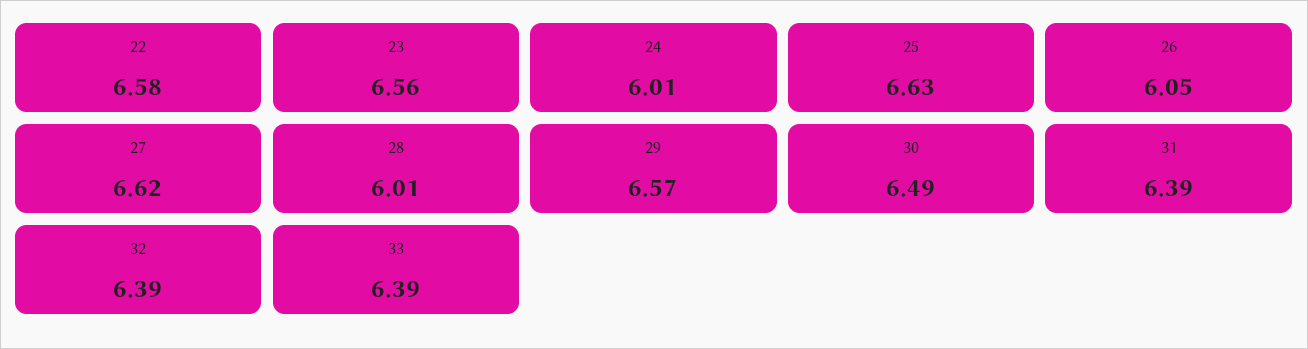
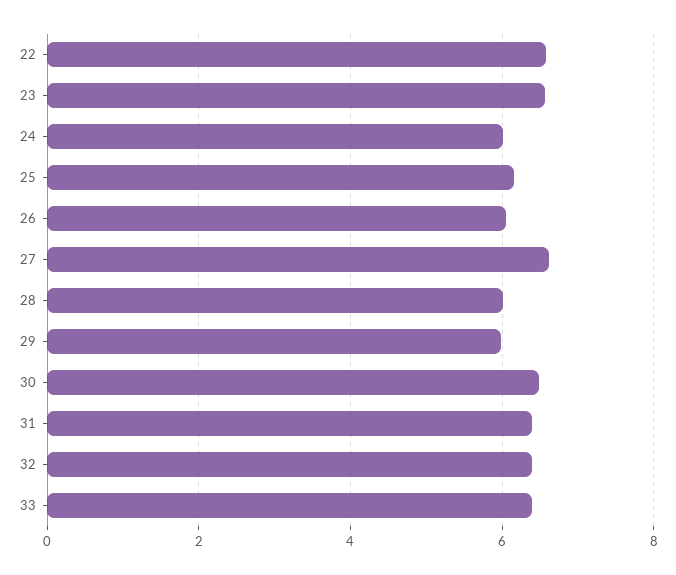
25: 6.63 -> 6.2
29: 6.57 -> 6

